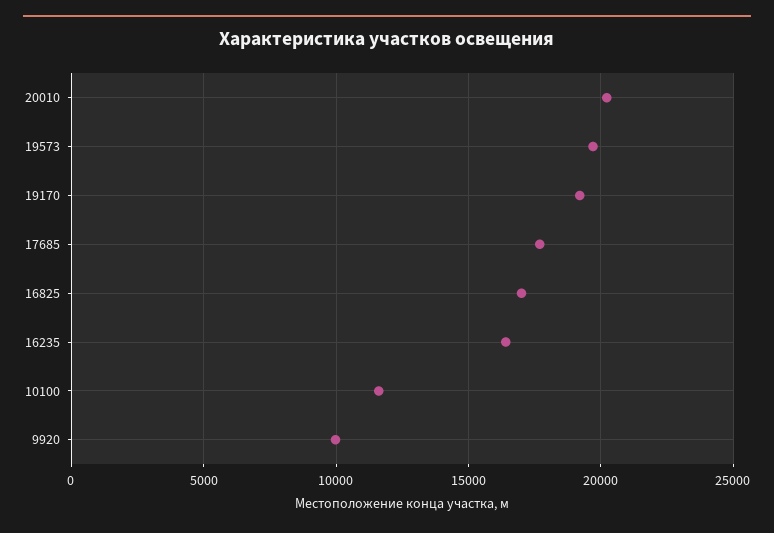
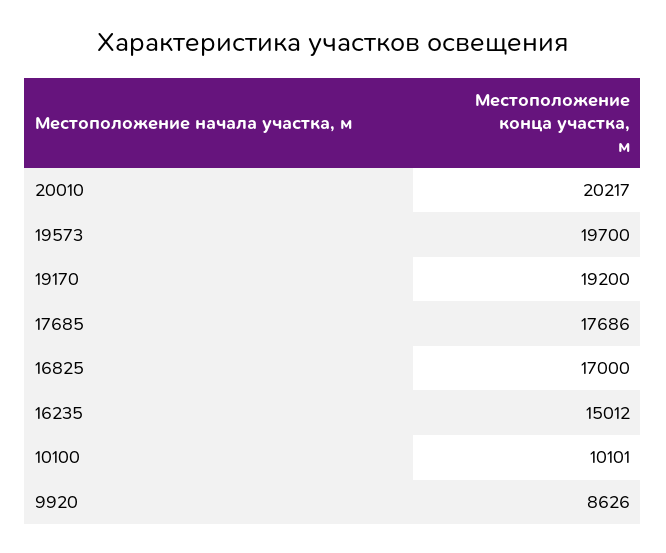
16235: 16500 -> 15012
10100: 11500 -> 10101
9920: 10000 -> 8626

